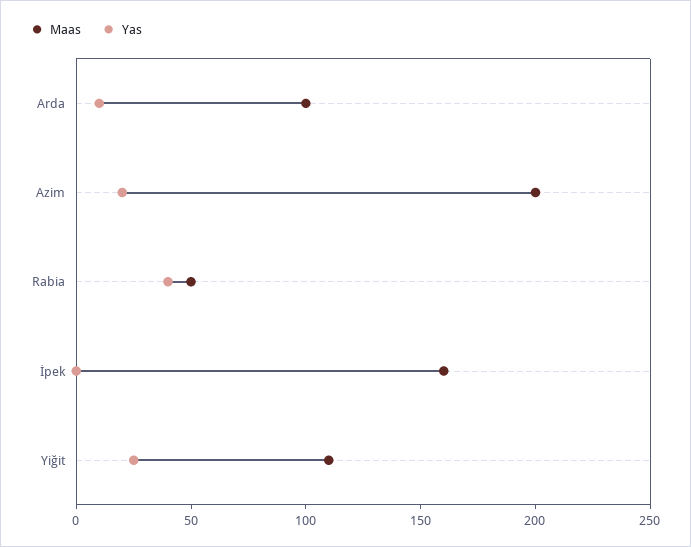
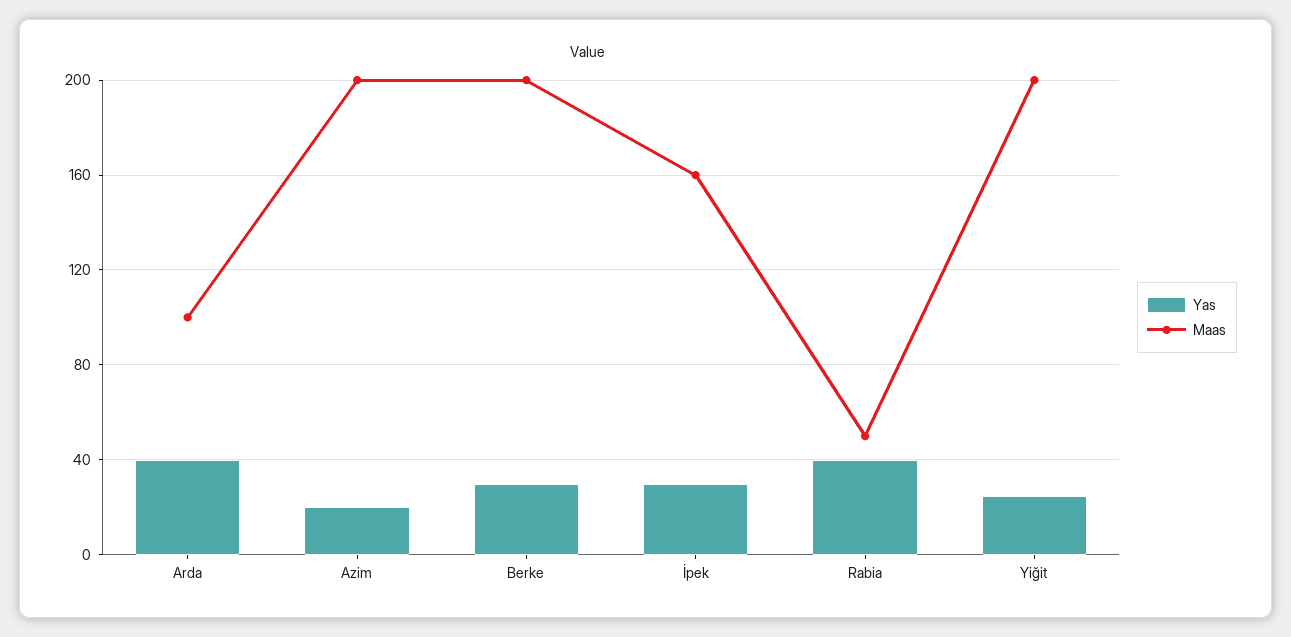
Yas, Arda: 10 -> 40
Yas, İpek: 0 -> 30
Maas, Yiğit: 110 -> 200
Yas, Berke: none -> 30
Maas, Berke: none -> 200

